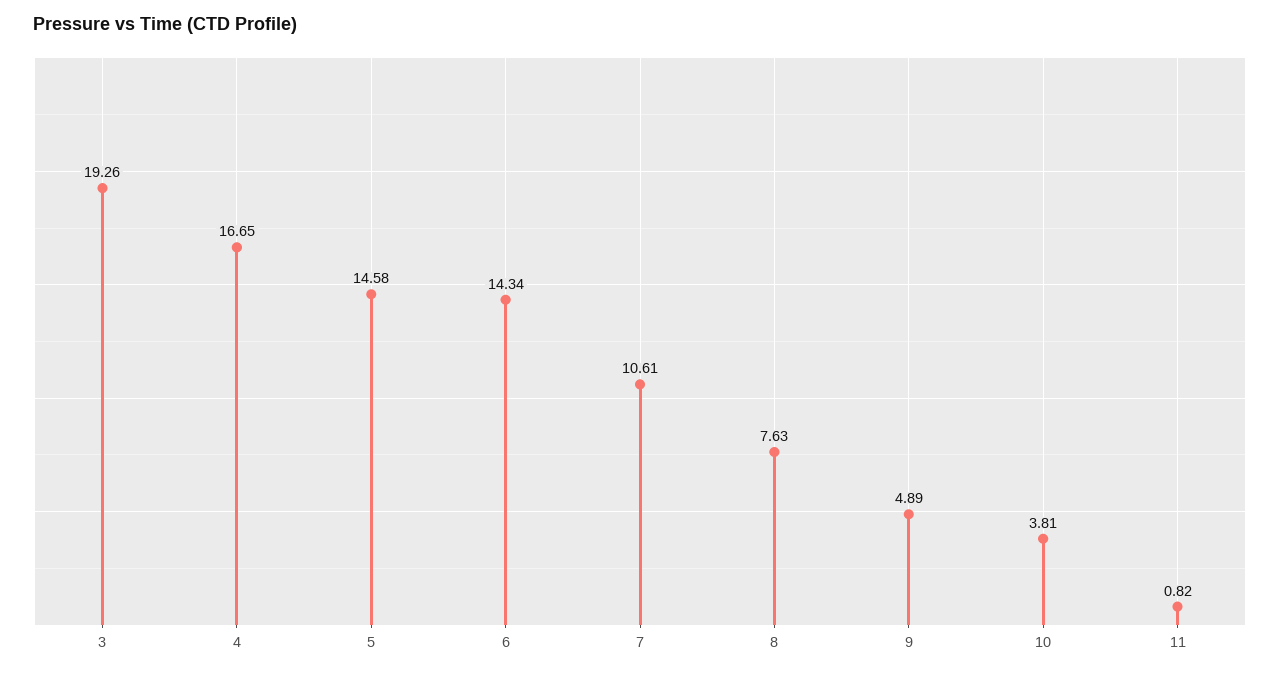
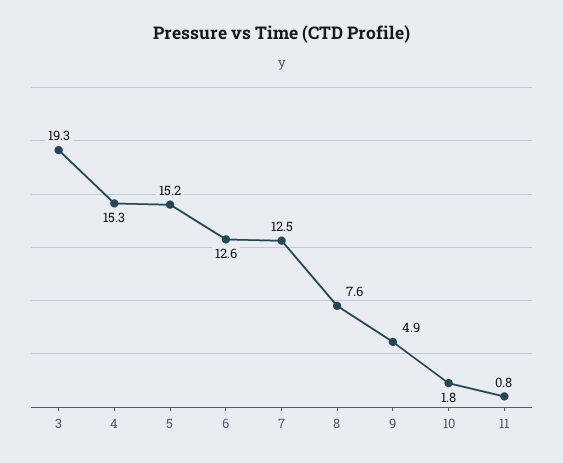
4: 16.65 -> 15.3
5: 14.58 -> 15.2
6: 14.34 -> 12.6
7: 10.61 -> 12.5
10: 3.81 -> 1.8

